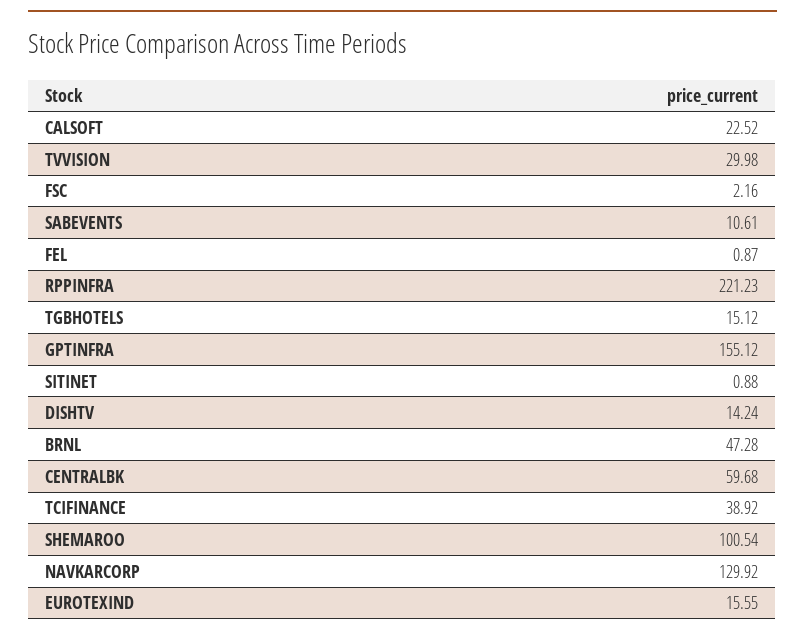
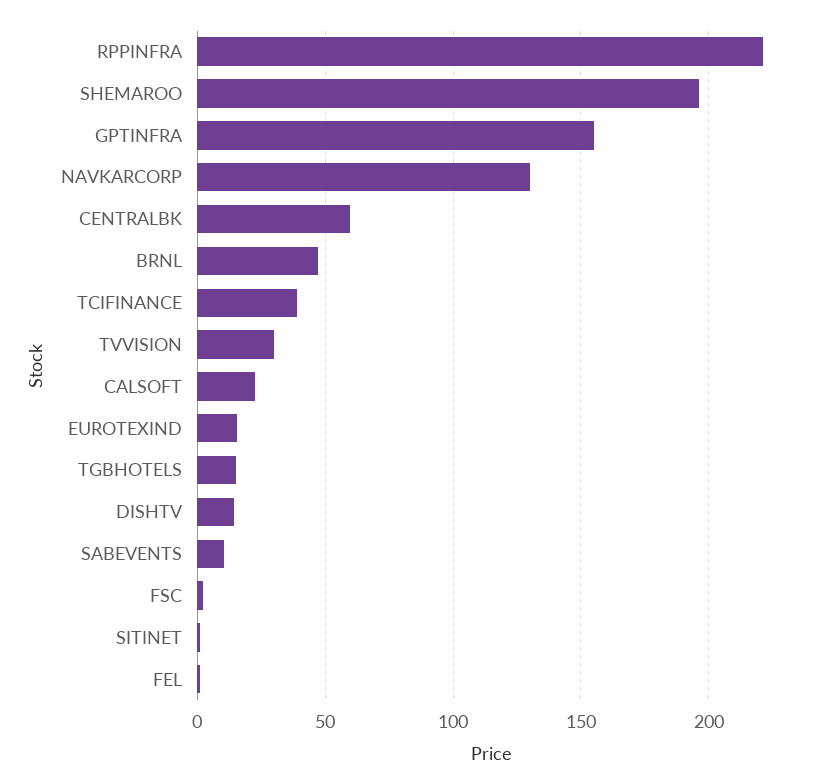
SHEMAROO: 100.54 -> 195

